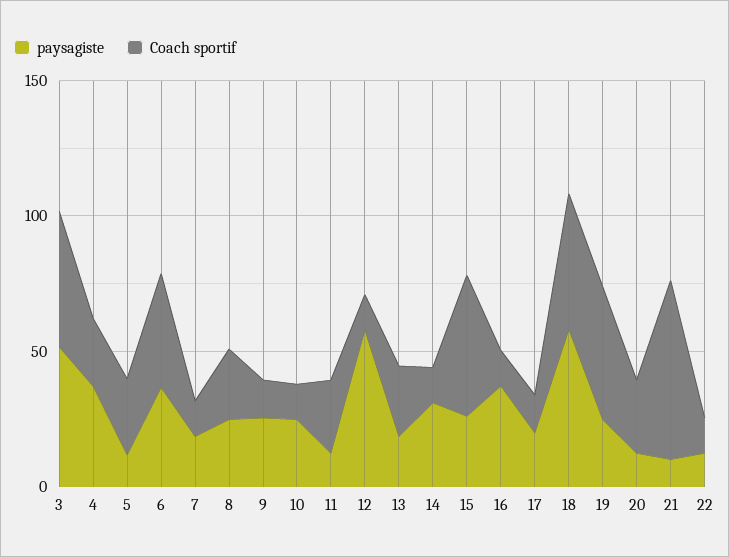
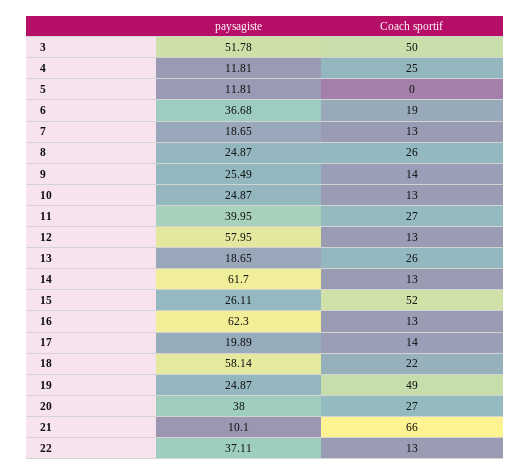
paysagiste, 4: 40 -> 11.81
Coach sportif, 5: 30 -> 0
Coach sportif, 6: 40 -> 19
paysagiste, 11: 10 -> 39.95
paysagiste, 14: 30 -> 61.7
paysagiste, 16: 40 -> 62.3
Coach sportif, 18: 50 -> 22
paysagiste, 20: 10 -> 38
paysagiste, 22: 10 -> 37.11

